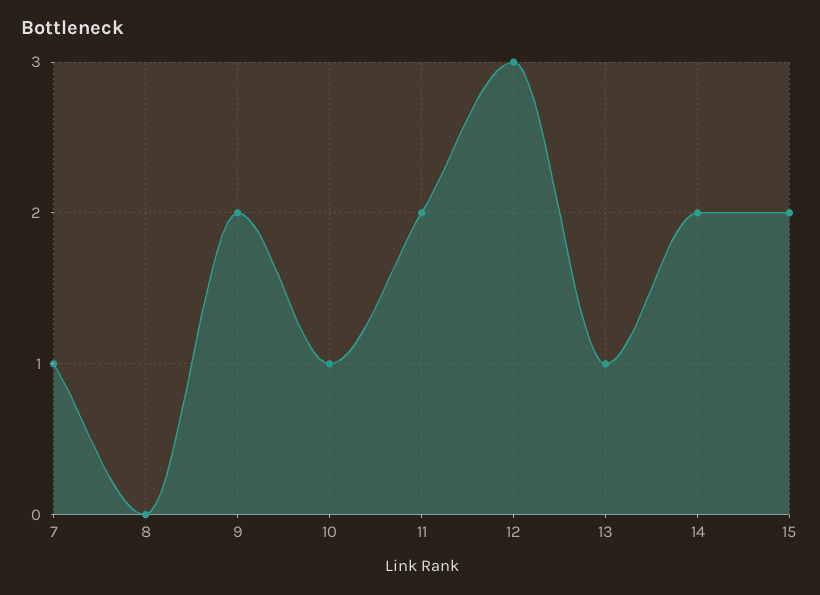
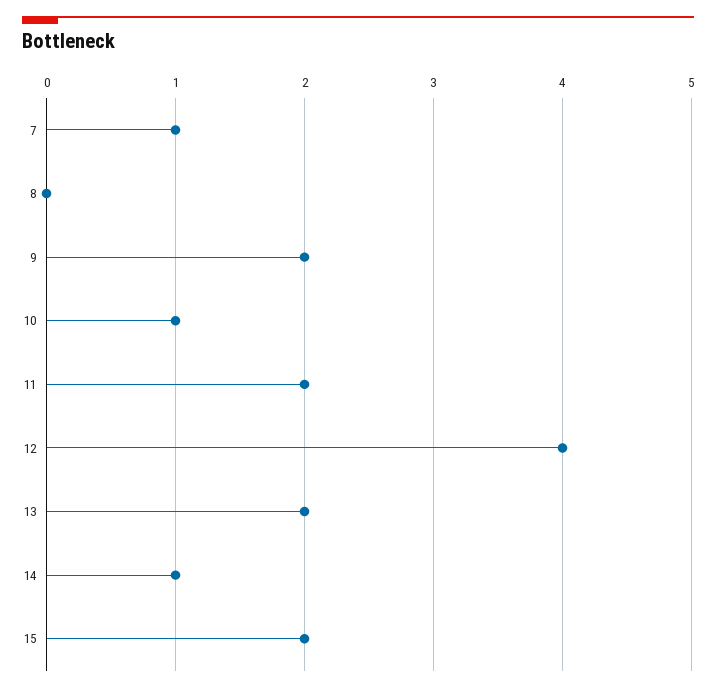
12: 3 -> 4
13: 1 -> 2
14: 2 -> 1

